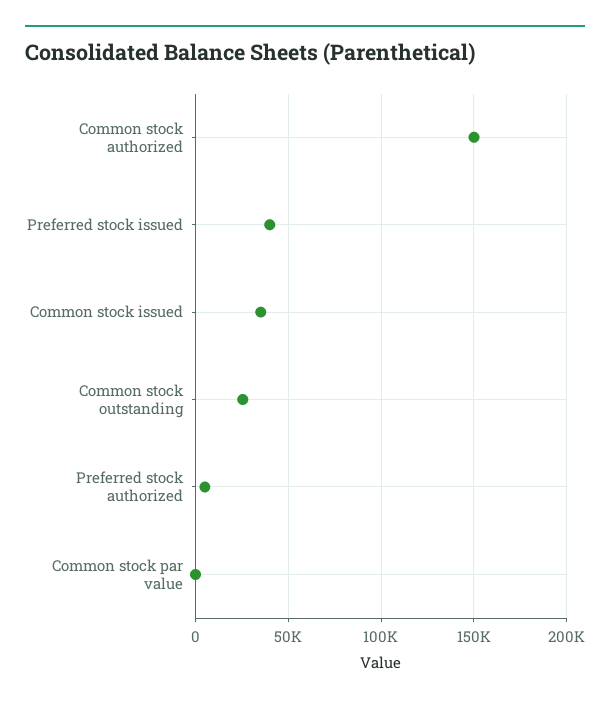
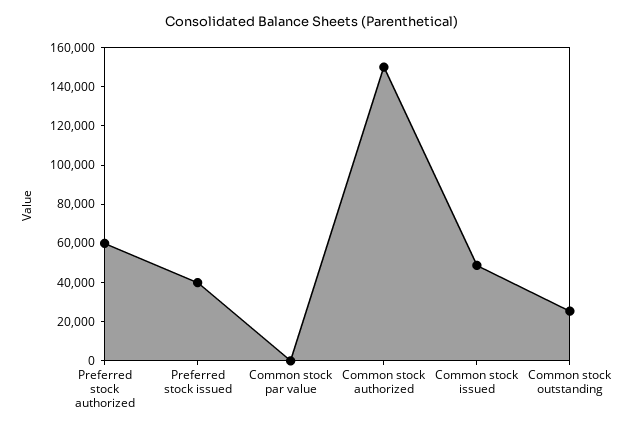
Common stock issued: 35000 -> 50000
Preferred stock authorized: 5000 -> 60000

